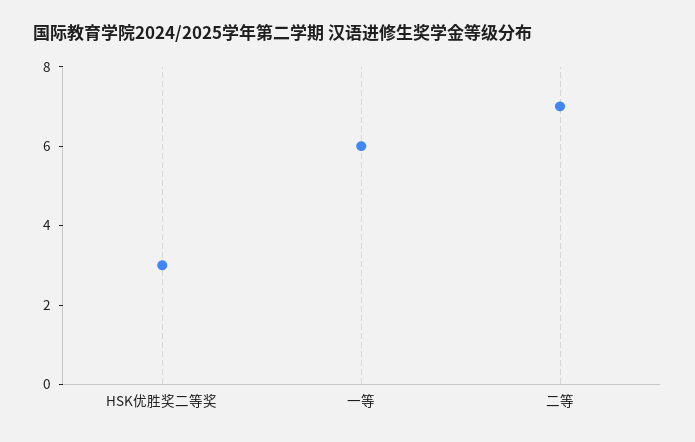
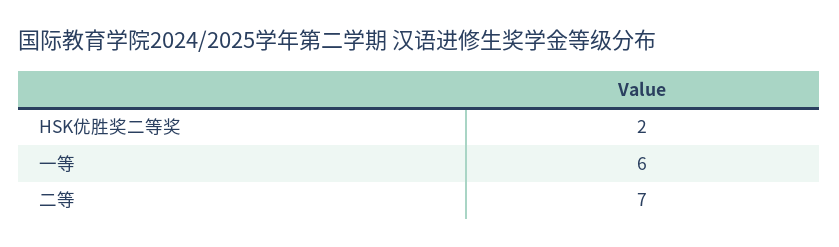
HSK优胜奖二等奖: 3 -> 2

